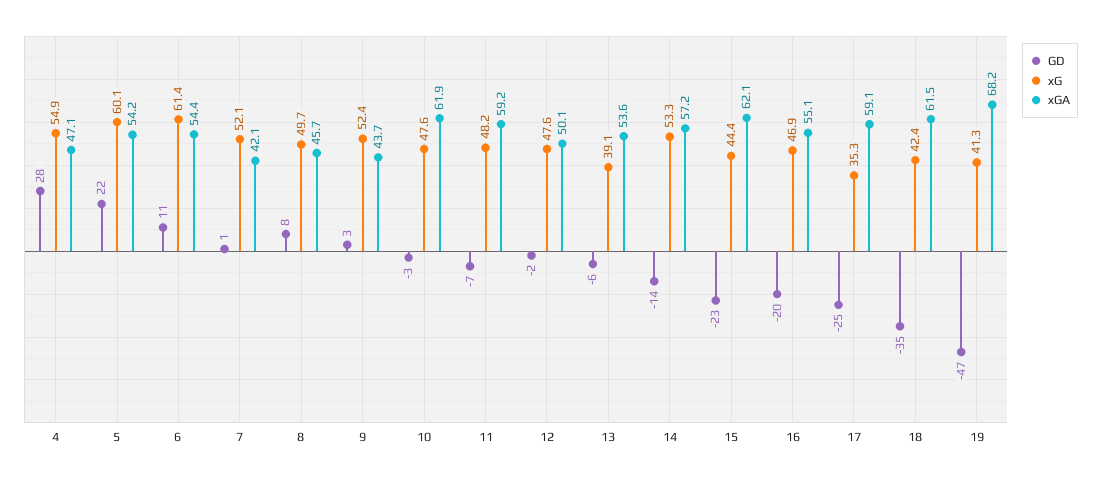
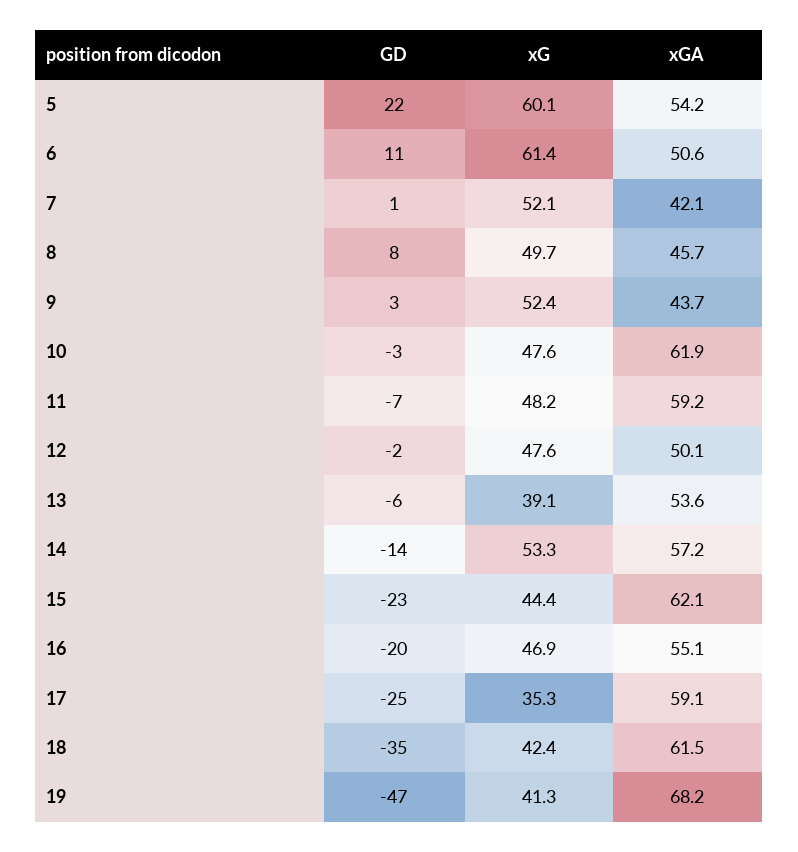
GD, 4: 28 -> none
xG, 4: 54.9 -> none
xGA, 4: 47.1 -> none
xGA, 6: 54.4 -> 50.6

